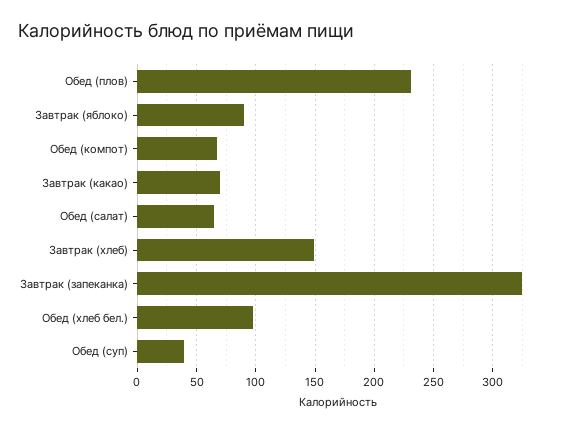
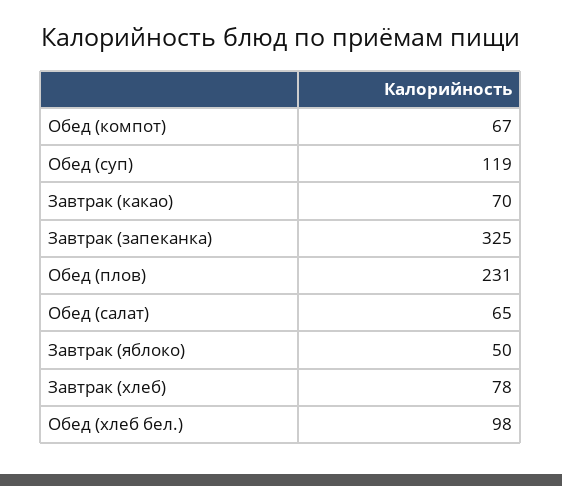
Завтрак (яблоко): 90 -> 50
Завтрак (хлеб): 150 -> 78
Обед (суп): 40 -> 119

